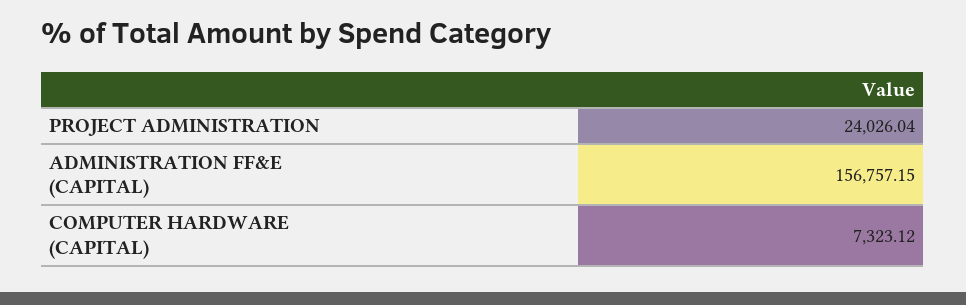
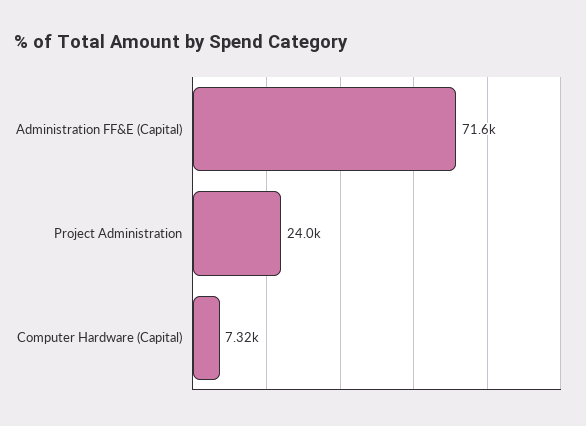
ADMINISTRATION FF&E (CAPITAL): 156757.15 -> 71600

